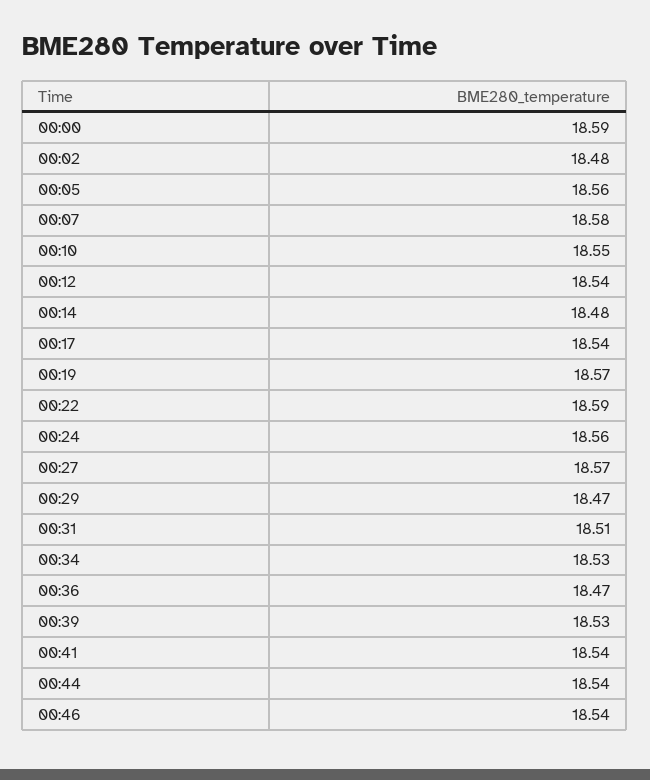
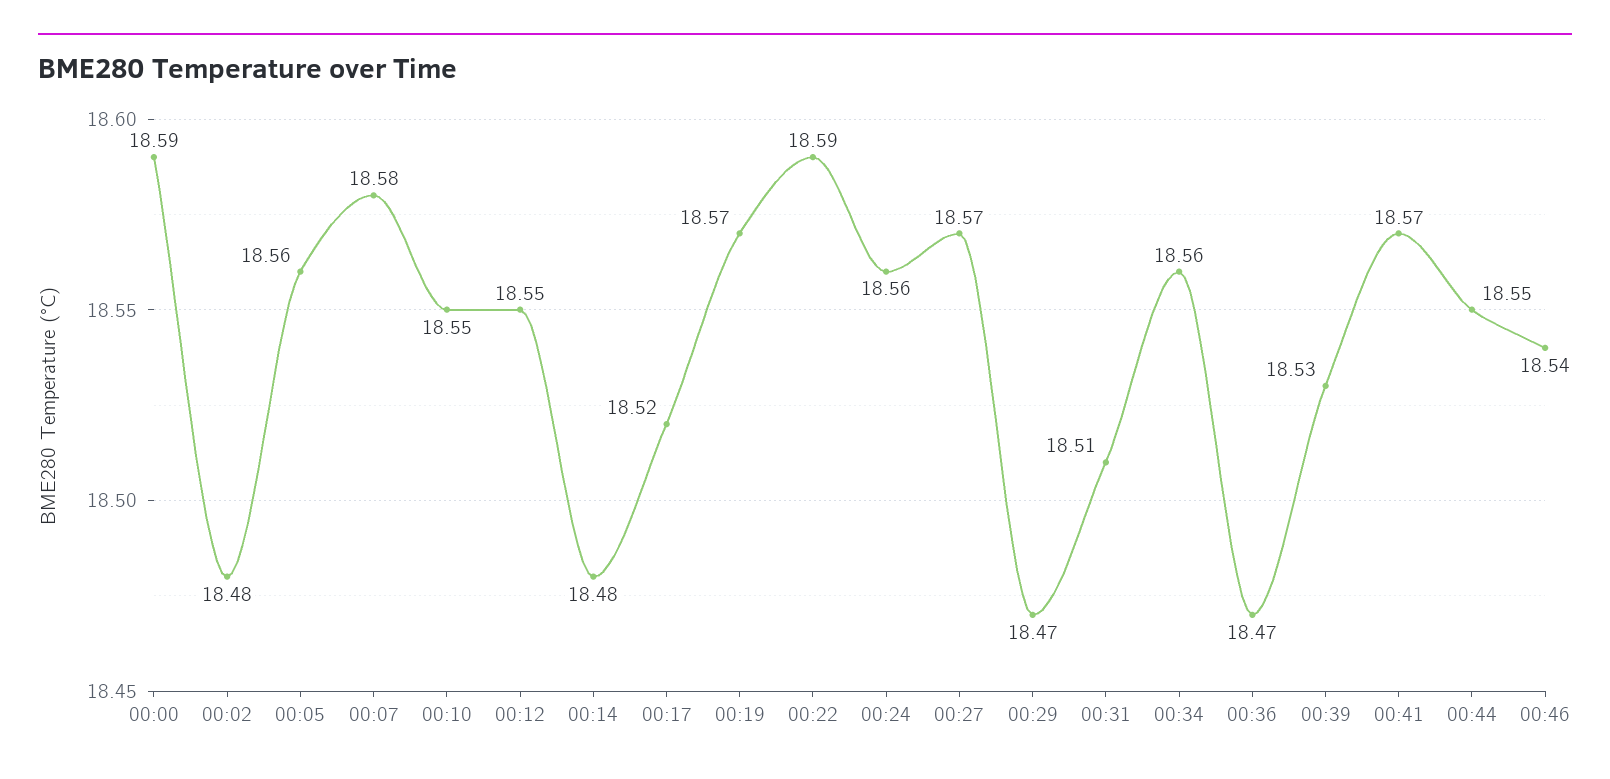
00:12: 18.54 -> 18.55
00:17: 18.54 -> 18.52
00:34: 18.53 -> 18.56
00:41: 18.54 -> 18.57
00:44: 18.54 -> 18.55

